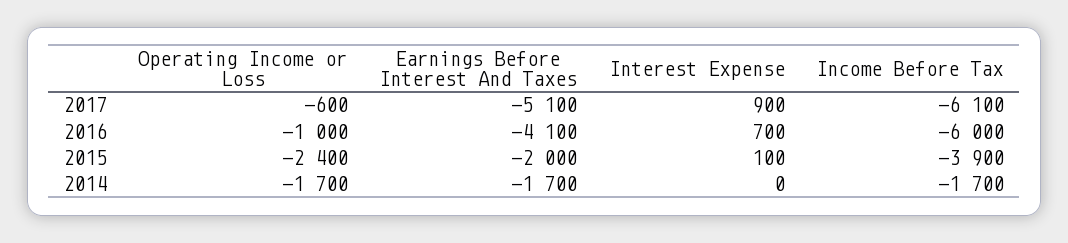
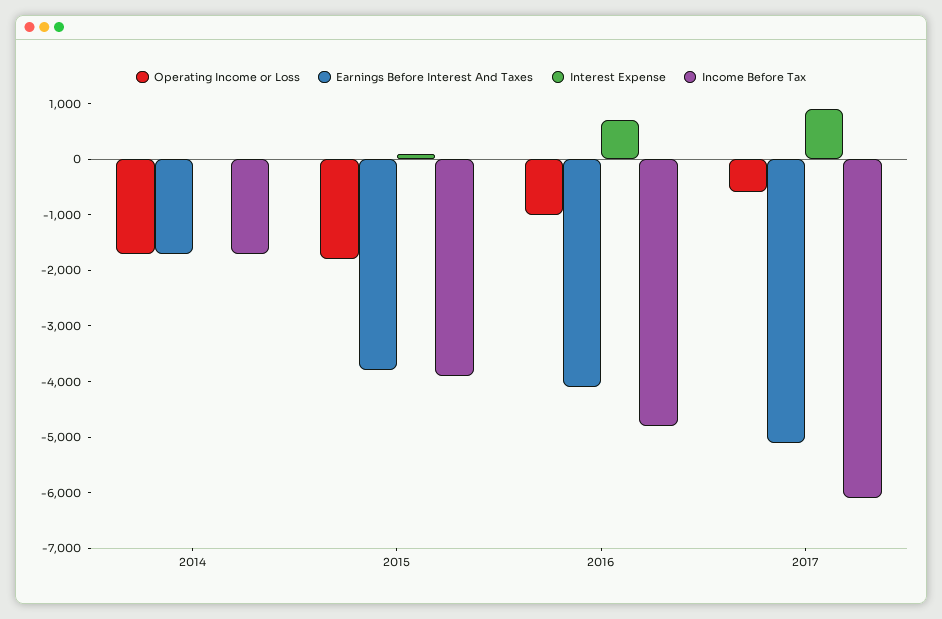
Income Before Tax, 2016: -6000 -> -4800
Operating Income or Loss, 2015: -2400 -> -1800
Earnings Before Interest And Taxes, 2015: -2000 -> -3800

